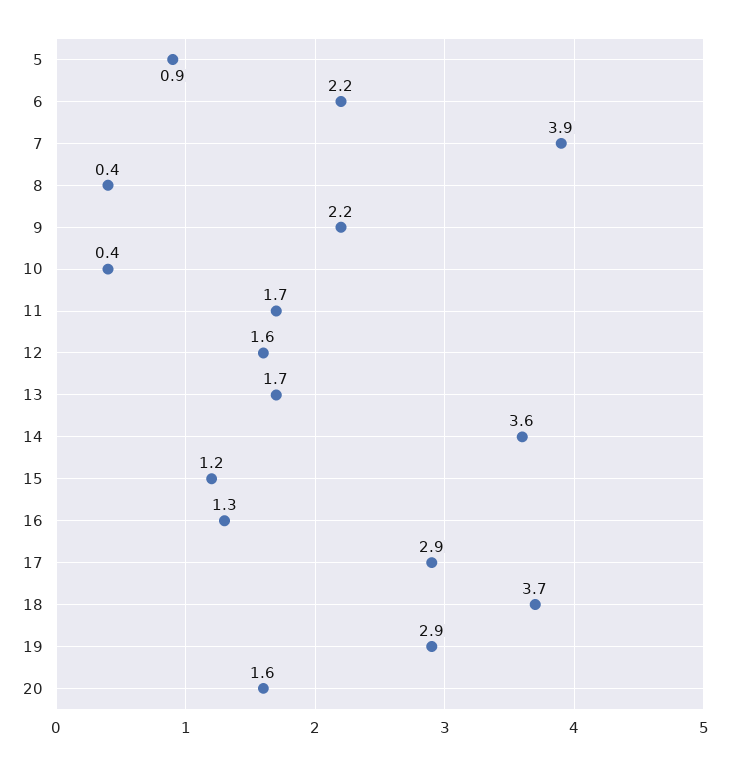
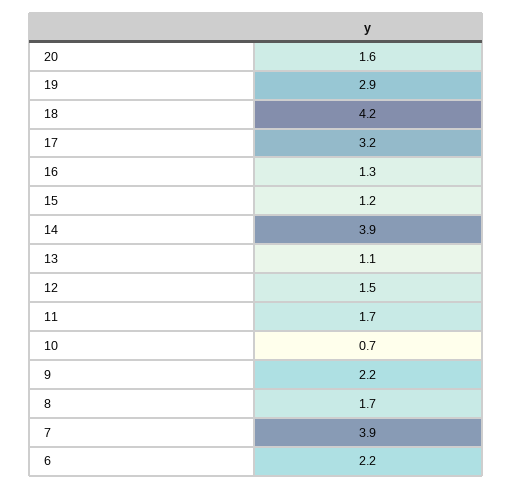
5: 0.9 -> none
8: 0.4 -> 1.7
10: 0.4 -> 0.7
12: 1.6 -> 1.5
13: 1.7 -> 1.1
14: 3.6 -> 3.9
17: 2.9 -> 3.2
18: 3.7 -> 4.2

